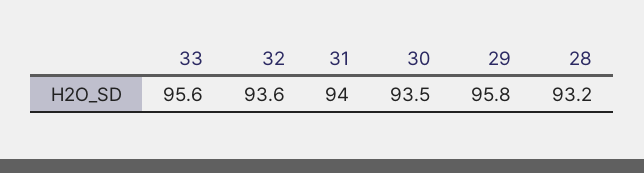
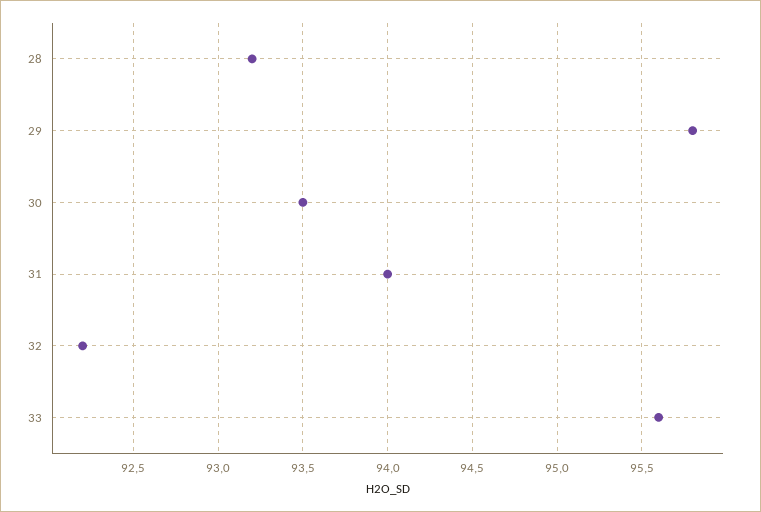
32: 93.6 -> 92.2

